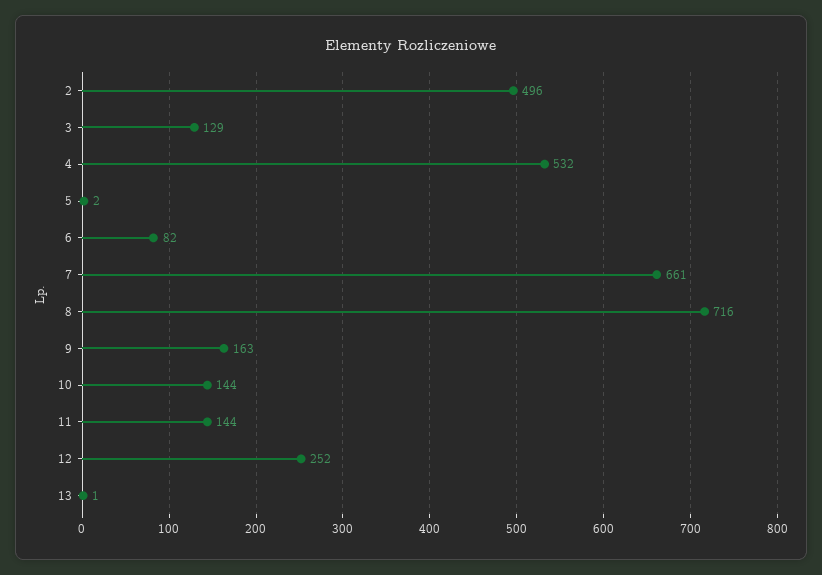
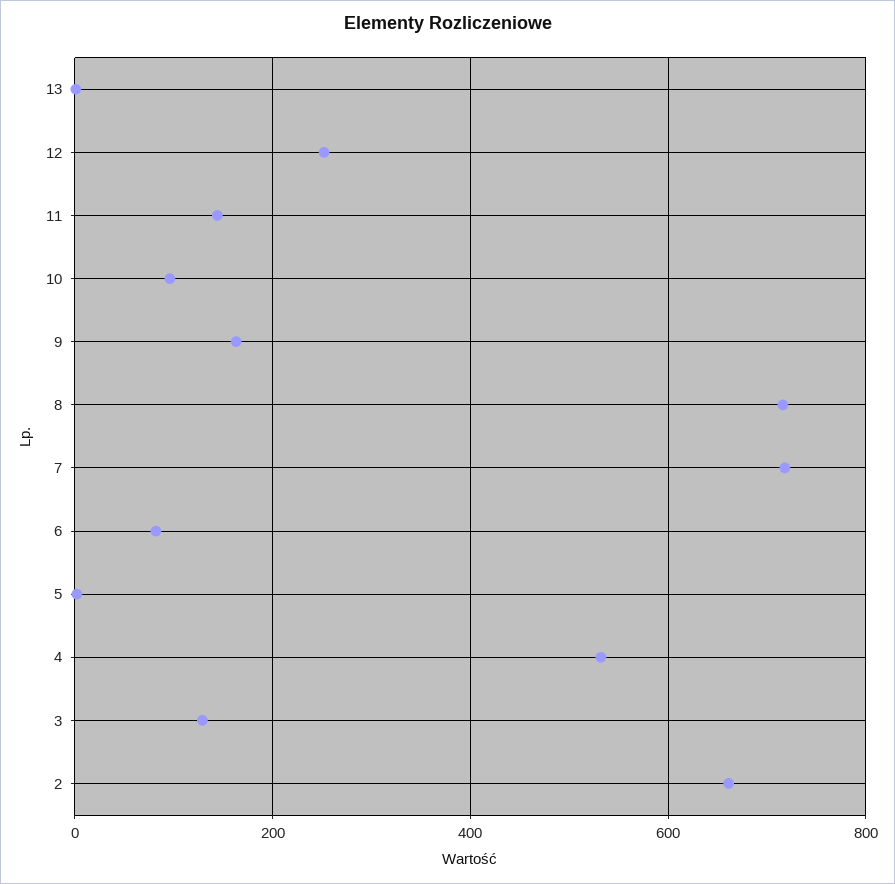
2: 496 -> 660
7: 661 -> 720
10: 144 -> 100

